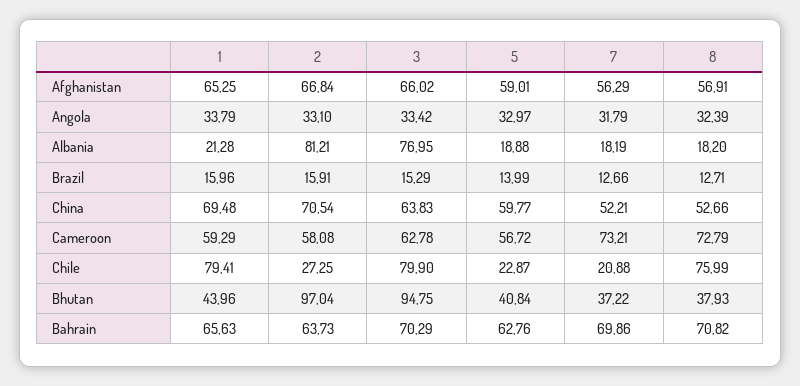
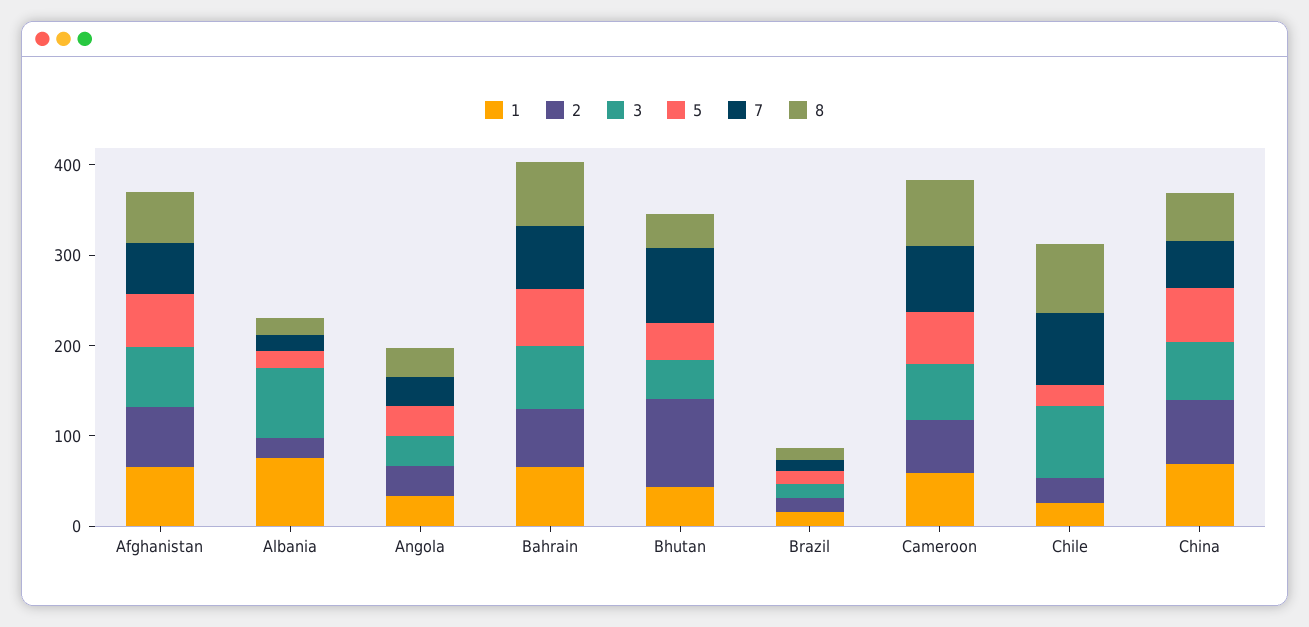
1, Albania: 21.28 -> 80
2, Albania: 81.21 -> 20
1, Chile: 79.41 -> 20
7, Chile: 20.88 -> 80
3, Bhutan: 94.75 -> 40
7, Bhutan: 37.22 -> 80

